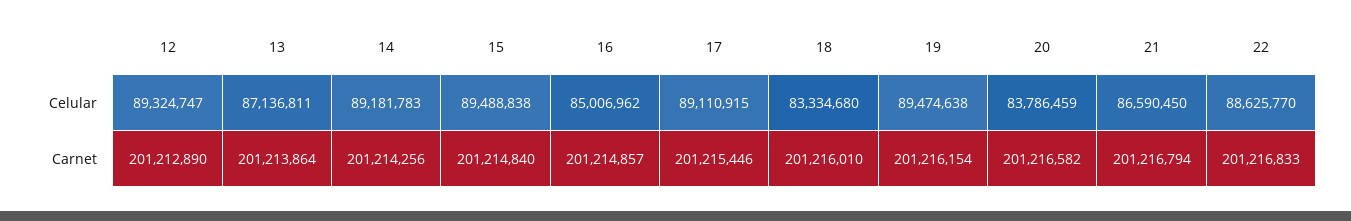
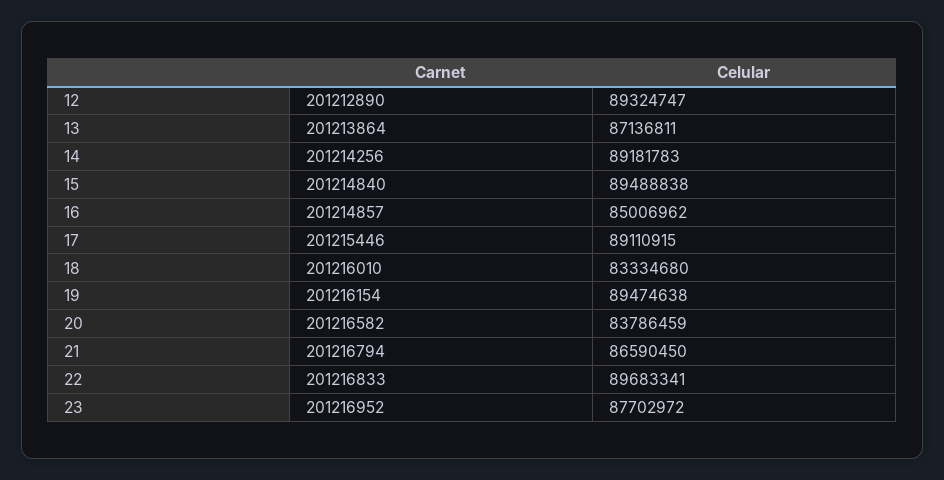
22, Celular: 88625770 -> 89683341
23, Carnet: none -> 201216952
23, Celular: none -> 87702972

